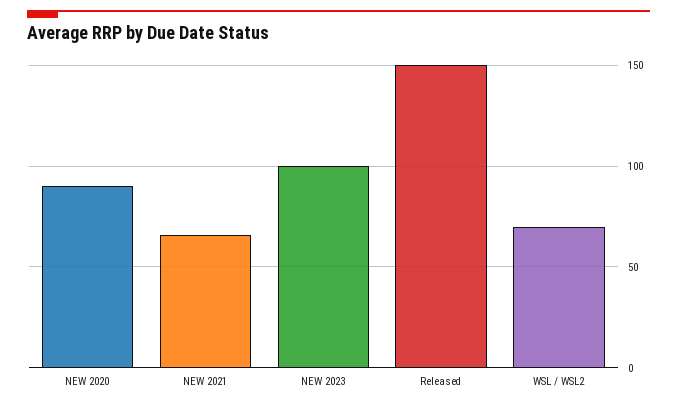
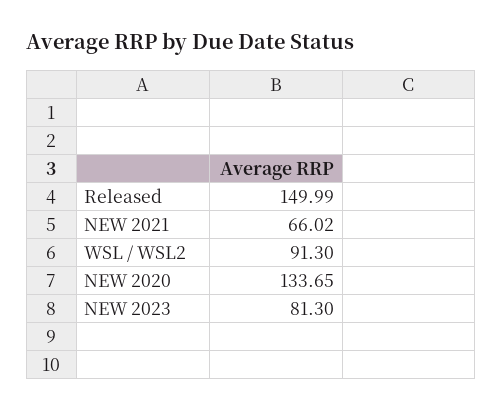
NEW 2020: 90 -> 133.65
NEW 2023: 100 -> 81.3
WSL / WSL2: 70 -> 91.3

